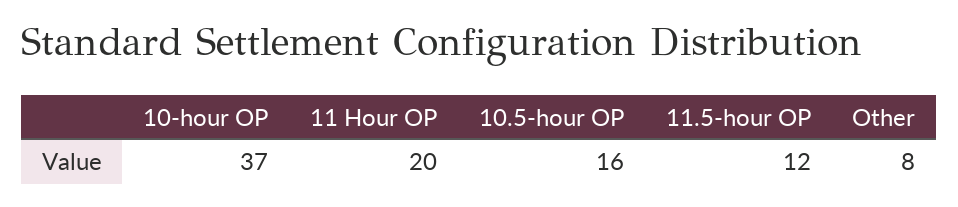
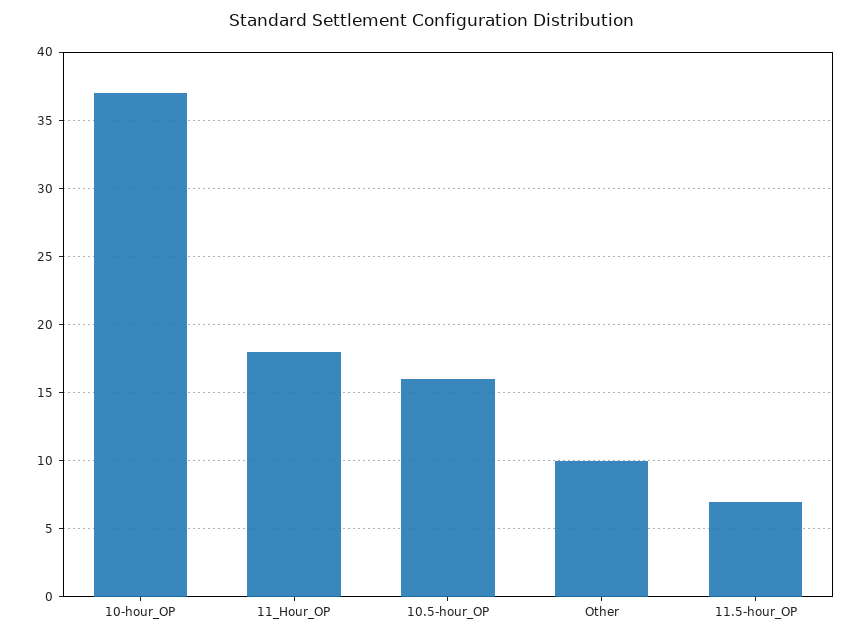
11 Hour OP: 20 -> 18
11.5-hour OP: 12 -> 7
Other: 8 -> 10

